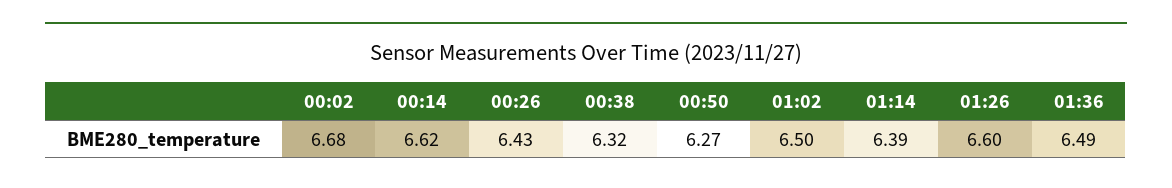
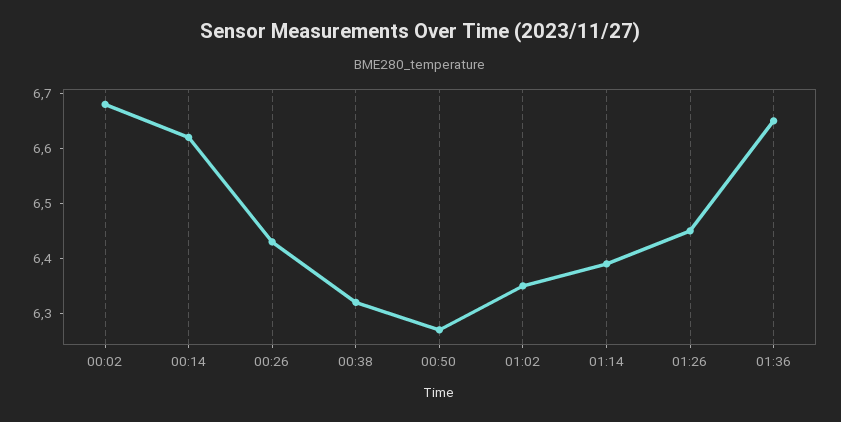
01:02: 6.5 -> 6.35
01:26: 6.6 -> 6.45
01:36: 6.49 -> 6.65

